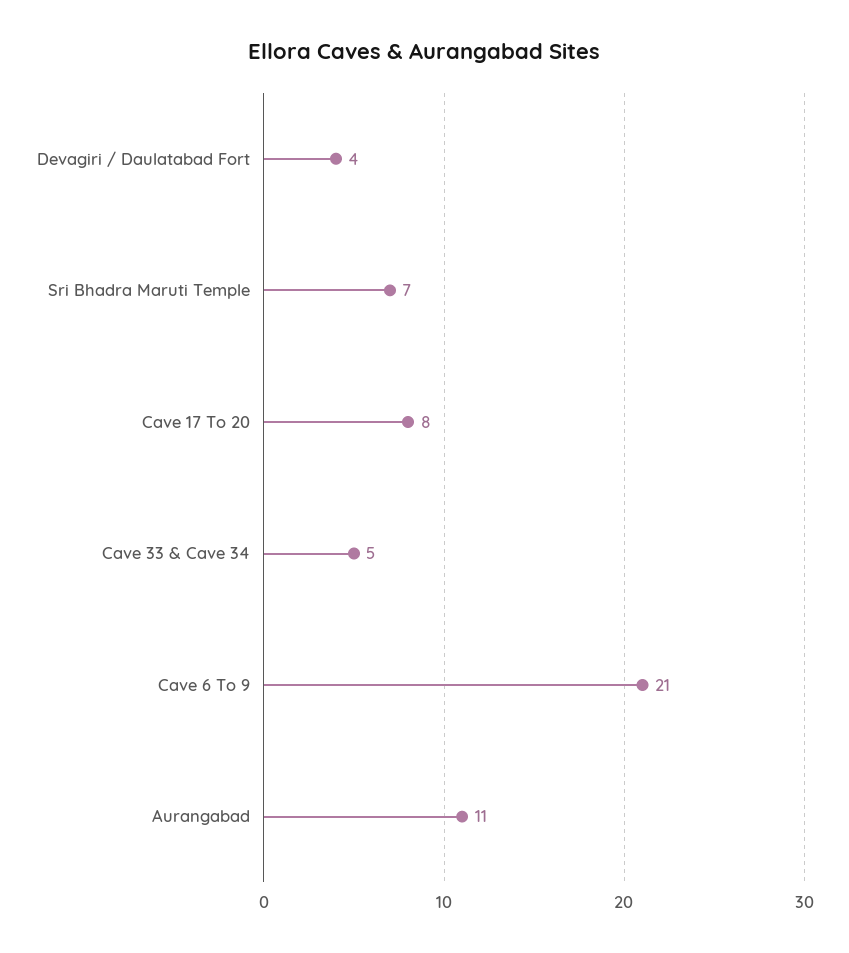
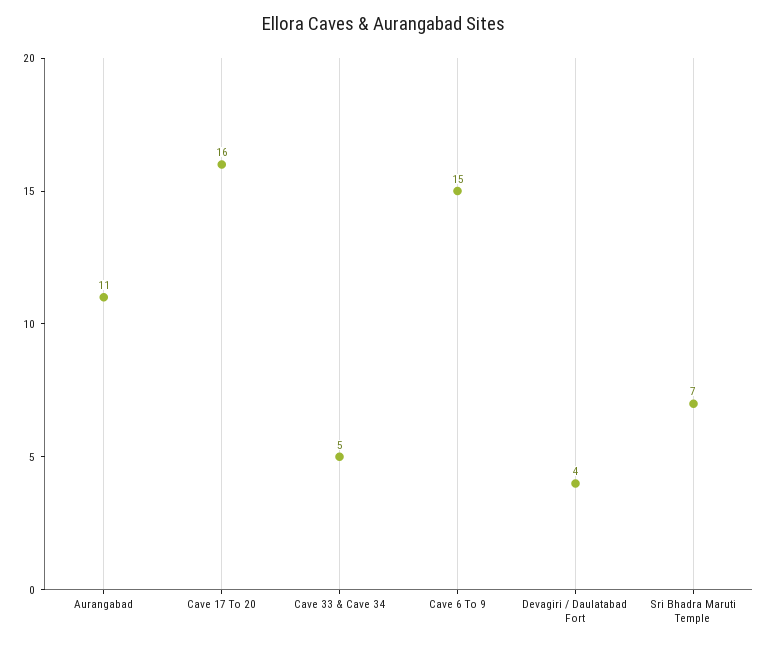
Cave 17 To 20: 8 -> 16
Cave 6 To 9: 21 -> 15

